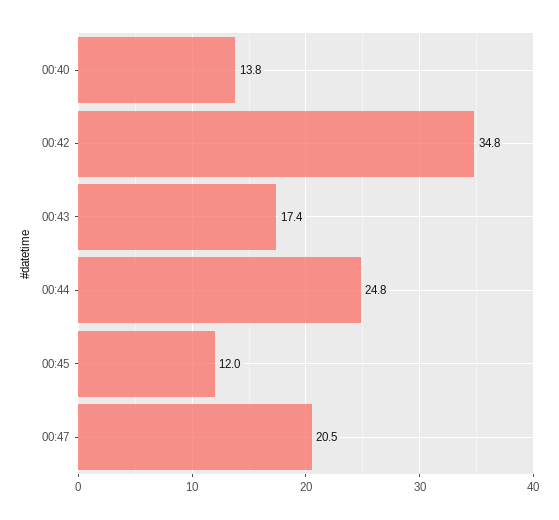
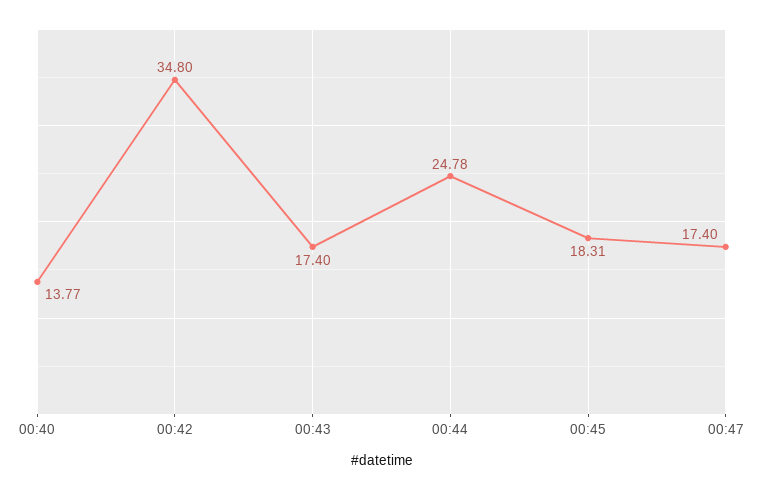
00:45: 12 -> 18.31
00:47: 20.5 -> 17.4

